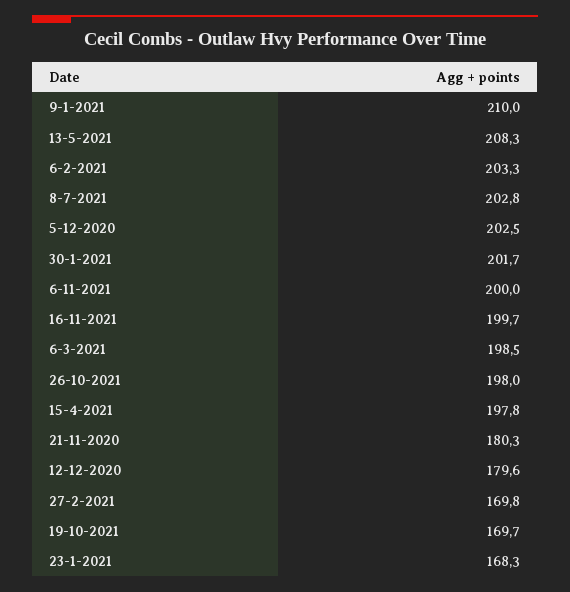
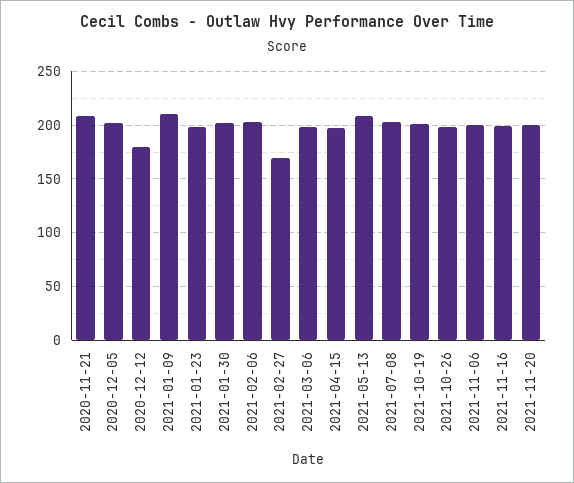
21-11-2020: 180.3 -> 210
19-10-2021: 169.7 -> 200
23-1-2021: 168.3 -> 200
2021-11-20: none -> 200

